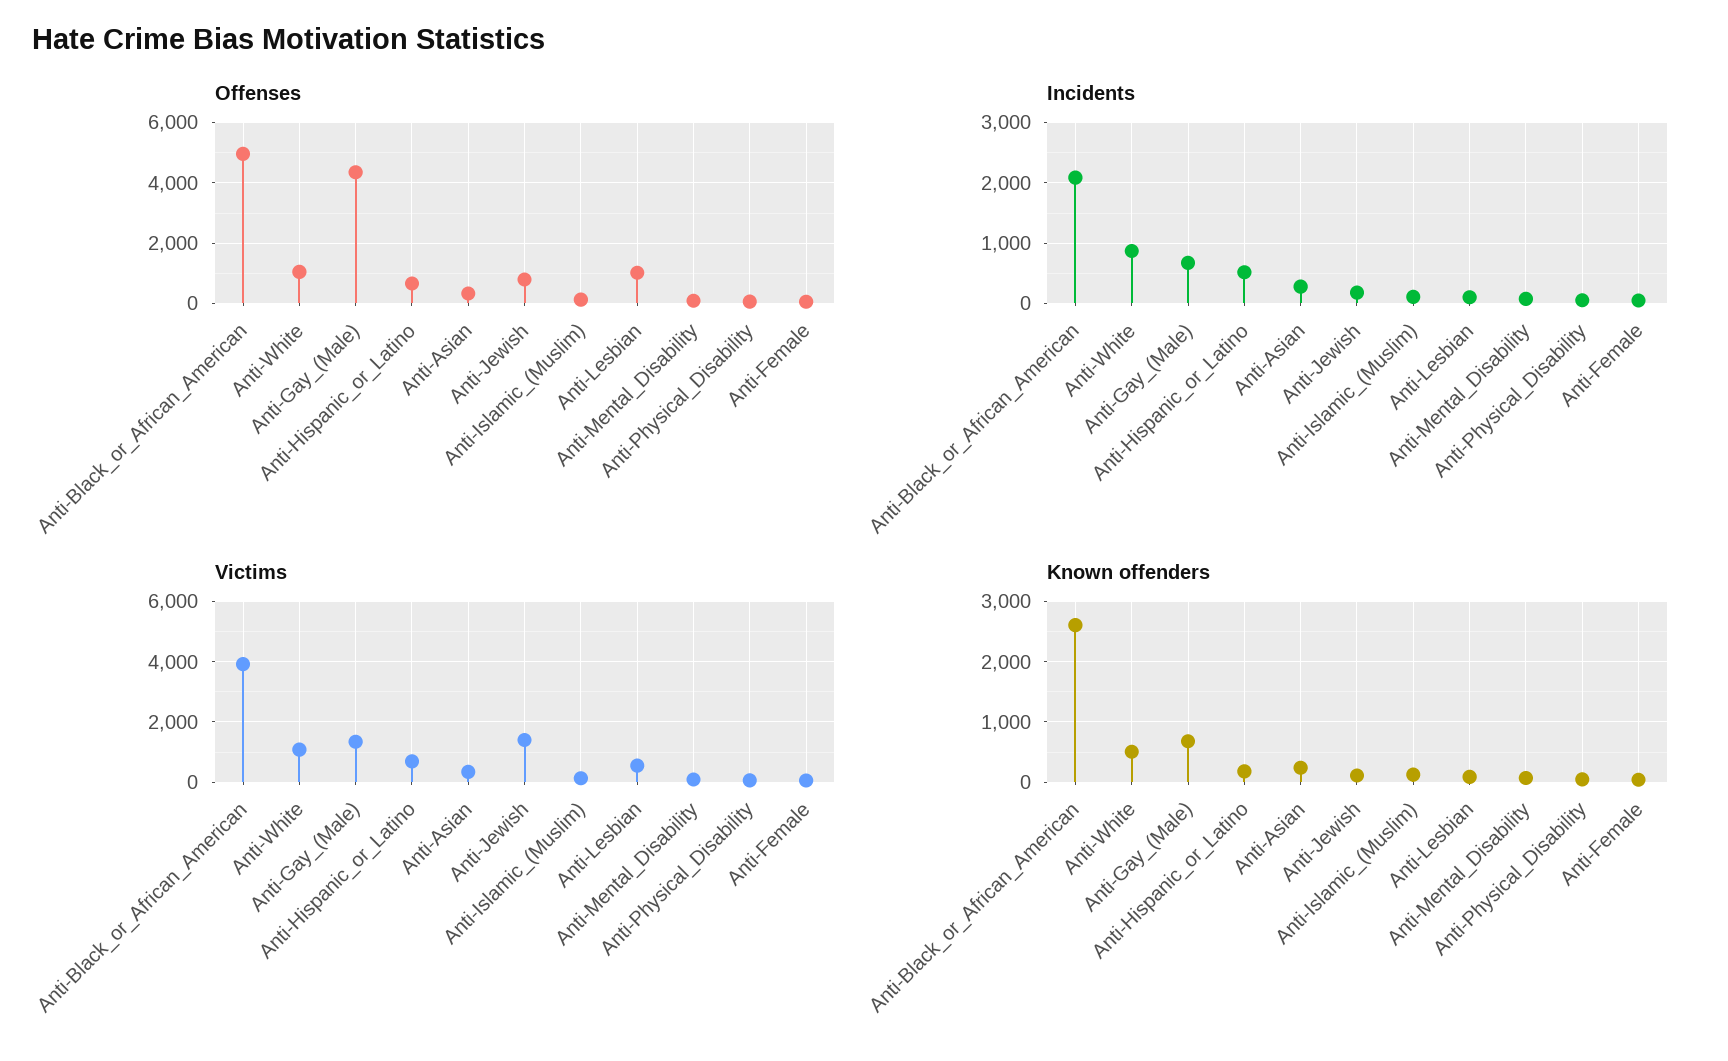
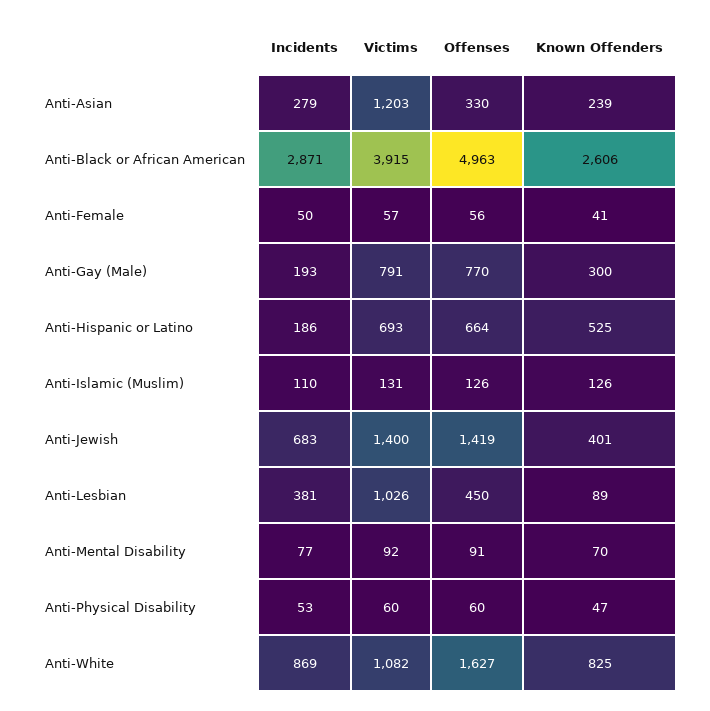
Offenses, Anti-White: 1000 -> 1627
Offenses, Anti-Gay_(Male): 4400 -> 770
Offenses, Anti-Jewish: 800 -> 1419
Offenses, Anti-Lesbian: 1000 -> 450
Incidents, Anti-Black_or_African_American: 2100 -> 2871
Incidents, Anti-Gay_(Male): 700 -> 193
Incidents, Anti-Hispanic_or_Latino: 500 -> 186
Incidents, Anti-Jewish: 200 -> 683
Incidents, Anti-Lesbian: 100 -> 381
Victims, Anti-Gay_(Male): 1400 -> 791
Victims, Anti-Asian: 400 -> 1203
Victims, Anti-Lesbian: 600 -> 1026
Known offenders, Anti-White: 500 -> 825
Known offenders, Anti-Gay_(Male): 700 -> 300
Known offenders, Anti-Hispanic_or_Latino: 200 -> 525
Known offenders, Anti-Jewish: 100 -> 401

